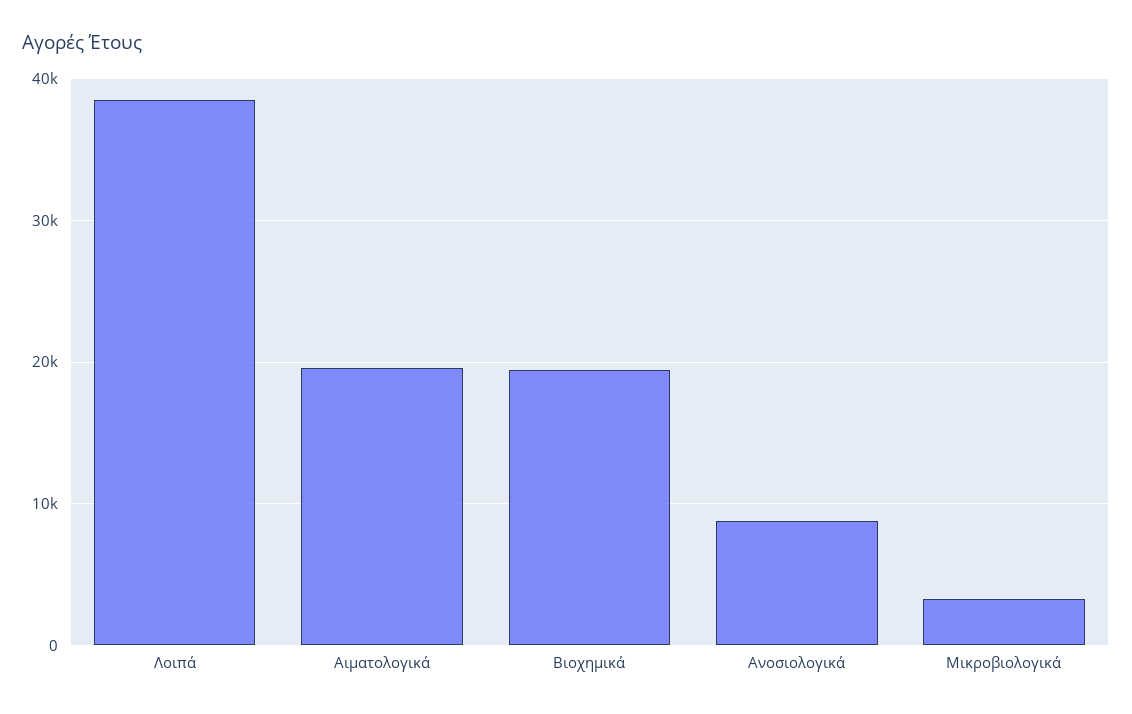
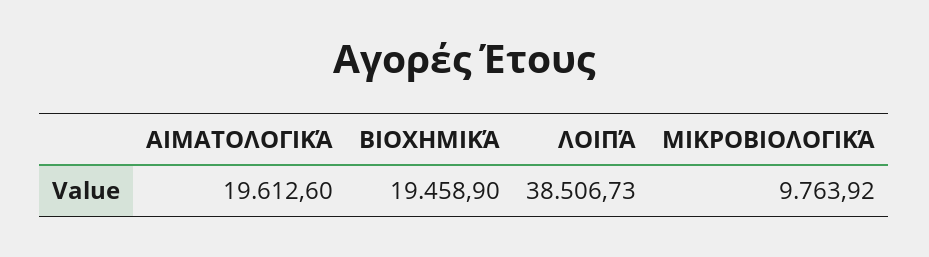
Ανοσιολογικά: 9000 -> none
Μικροβιολογικά: 3000 -> 9763.92

